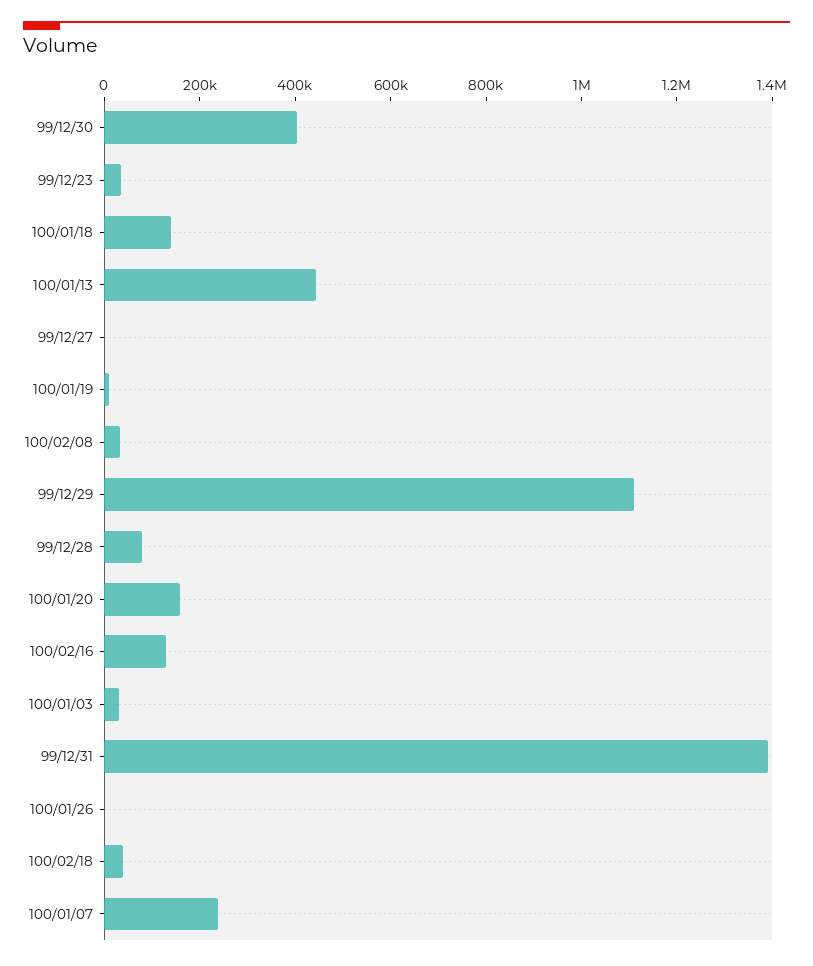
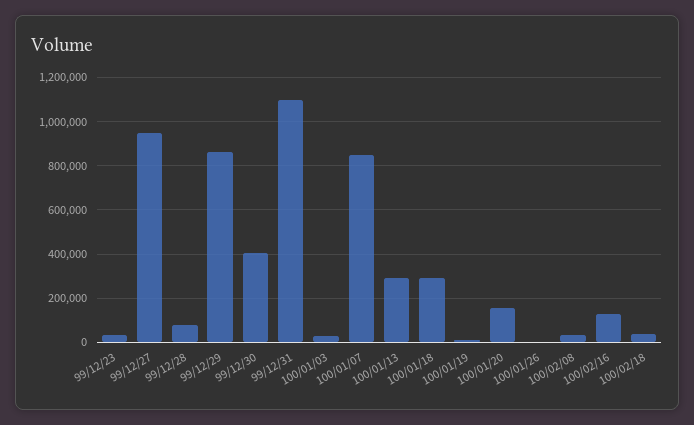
100/01/18: 150000 -> 300000
100/01/13: 450000 -> 300000
99/12/27: 0 -> 950000
99/12/29: 1100000 -> 850000
99/12/31: 1400000 -> 1100000
100/01/07: 250000 -> 850000

